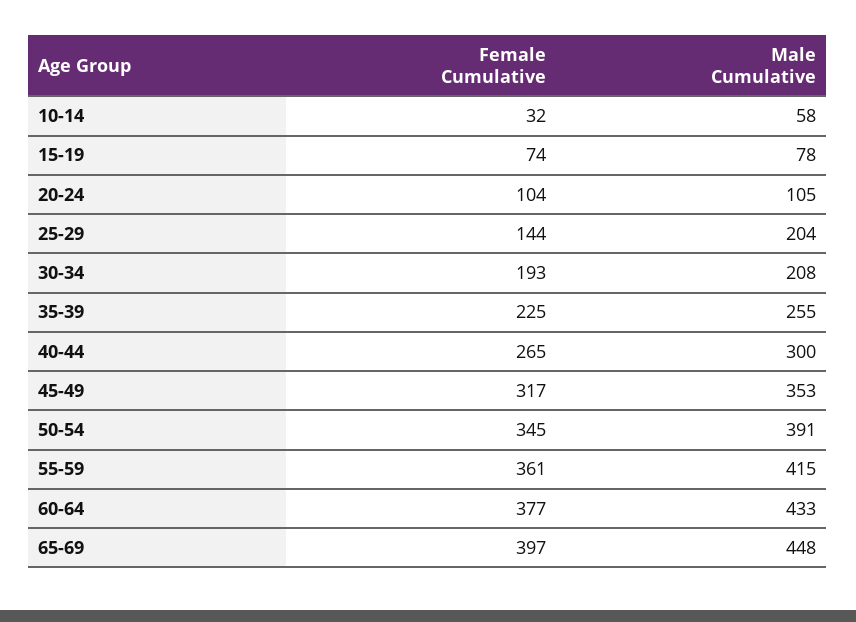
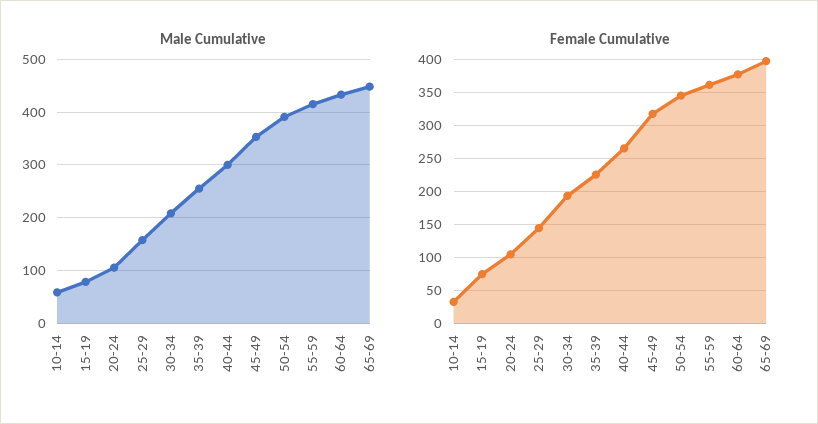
Male Cumulative, 25-29: 204 -> 160

